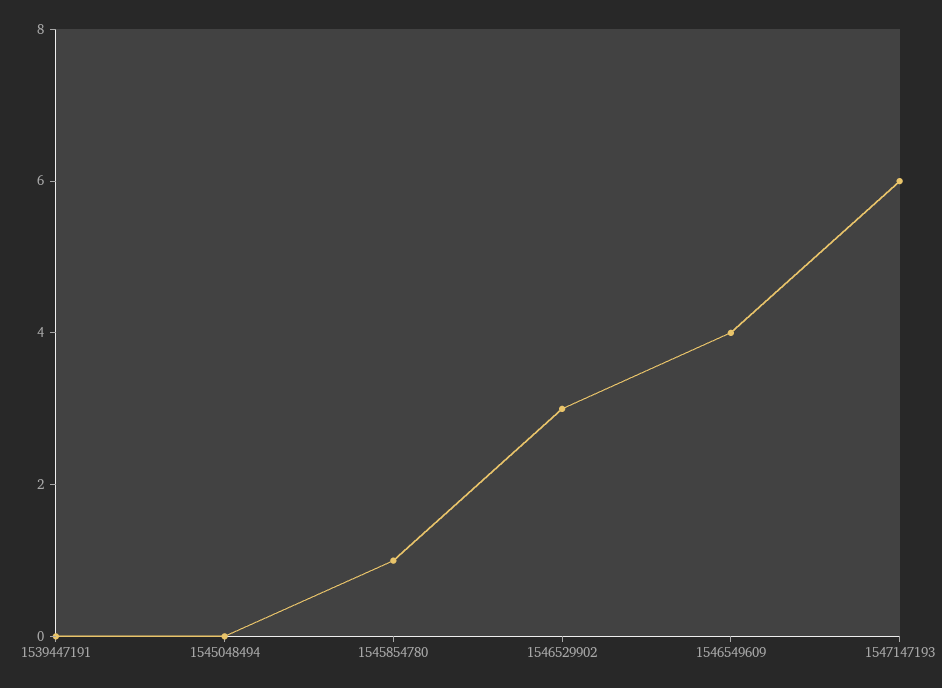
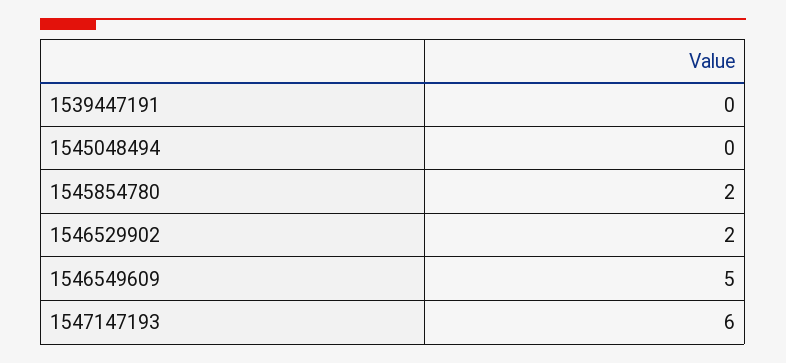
1545854780: 1 -> 2
1546529902: 3 -> 2
1546549609: 4 -> 5

